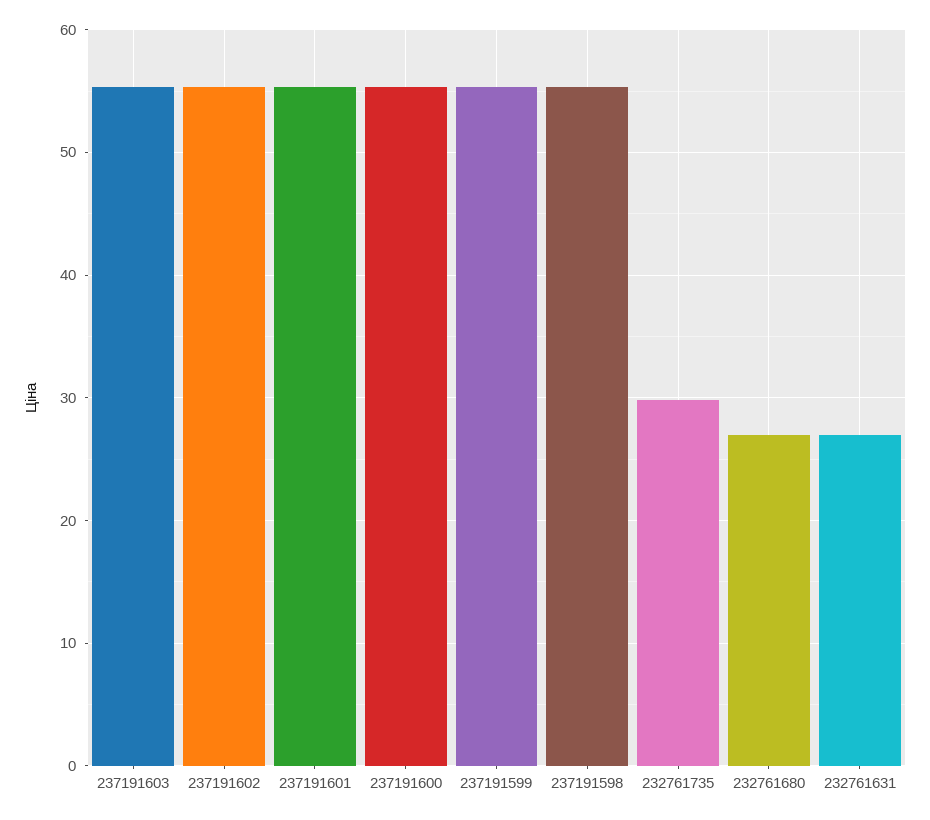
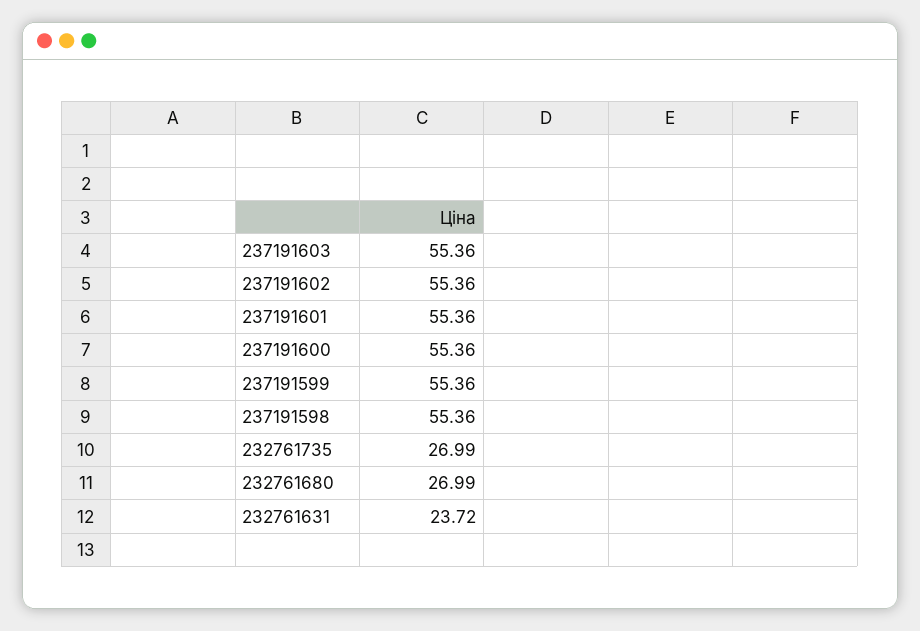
232761735: 30 -> 26.99
232761631: 27 -> 23.72

